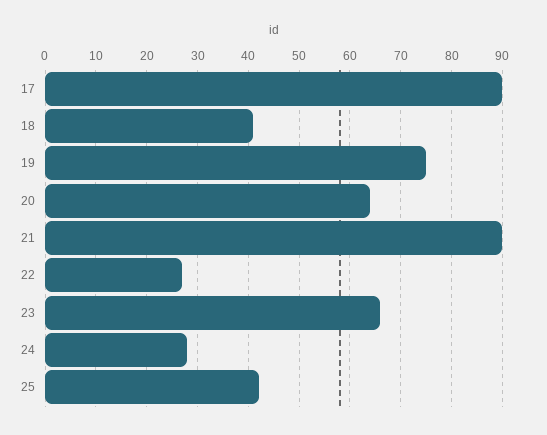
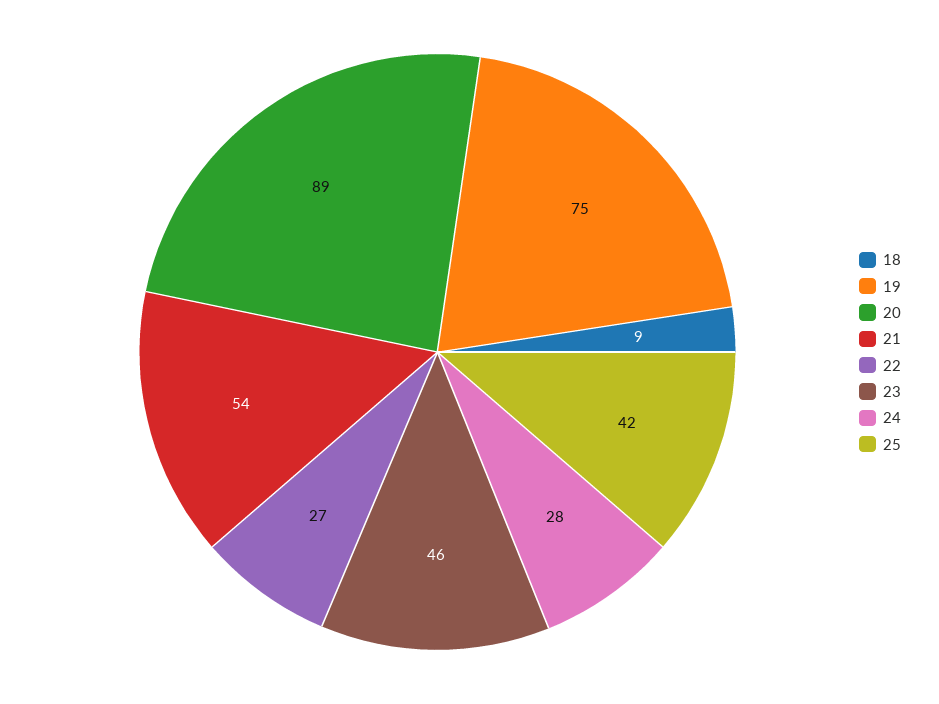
17: 90 -> none
18: 40 -> 9
20: 65 -> 89
21: 90 -> 54
23: 65 -> 46

